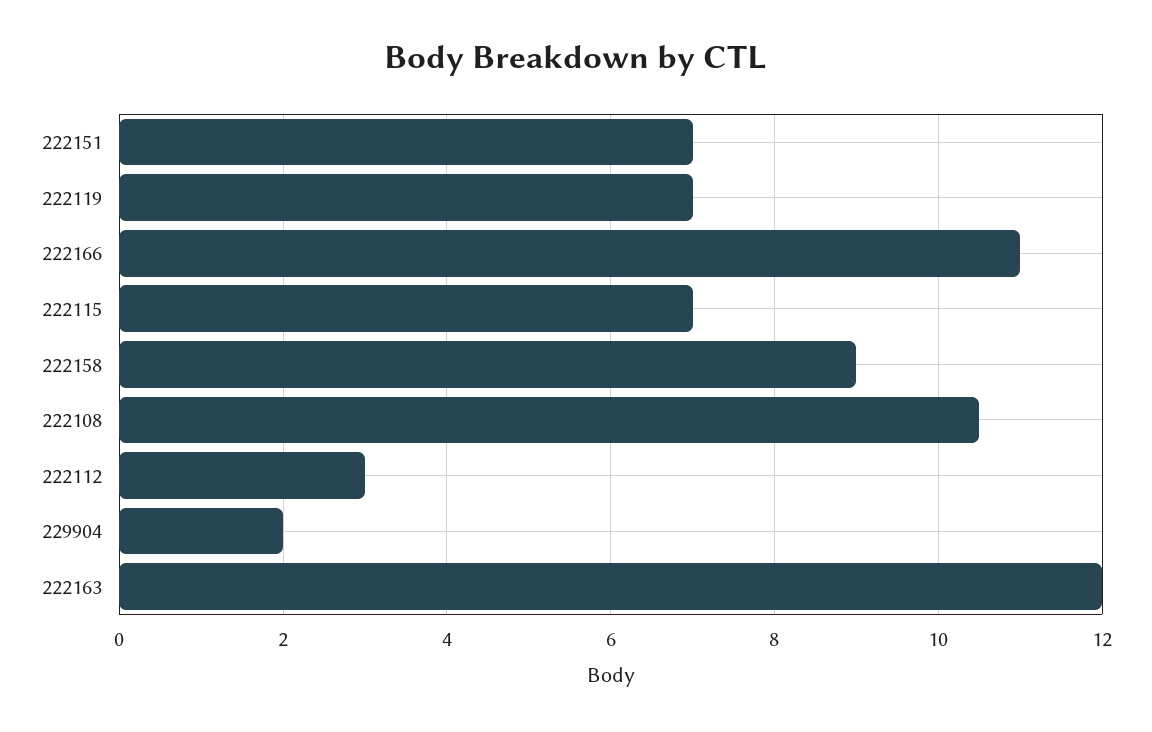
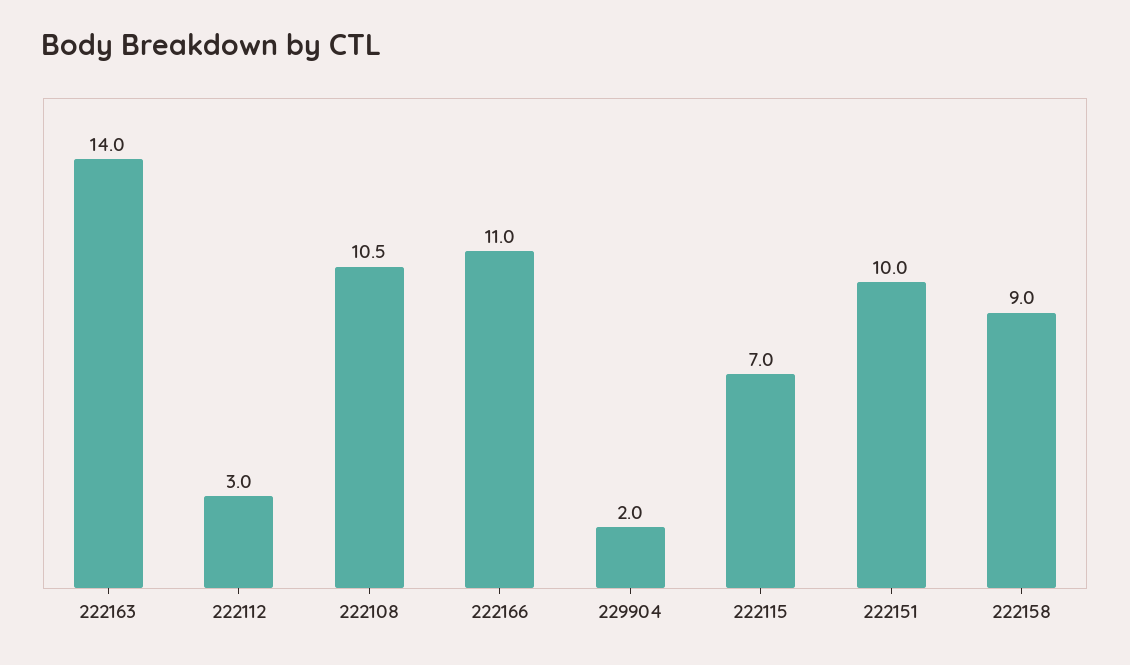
222151: 7 -> 10
222119: 7 -> none
222163: 12 -> 14

